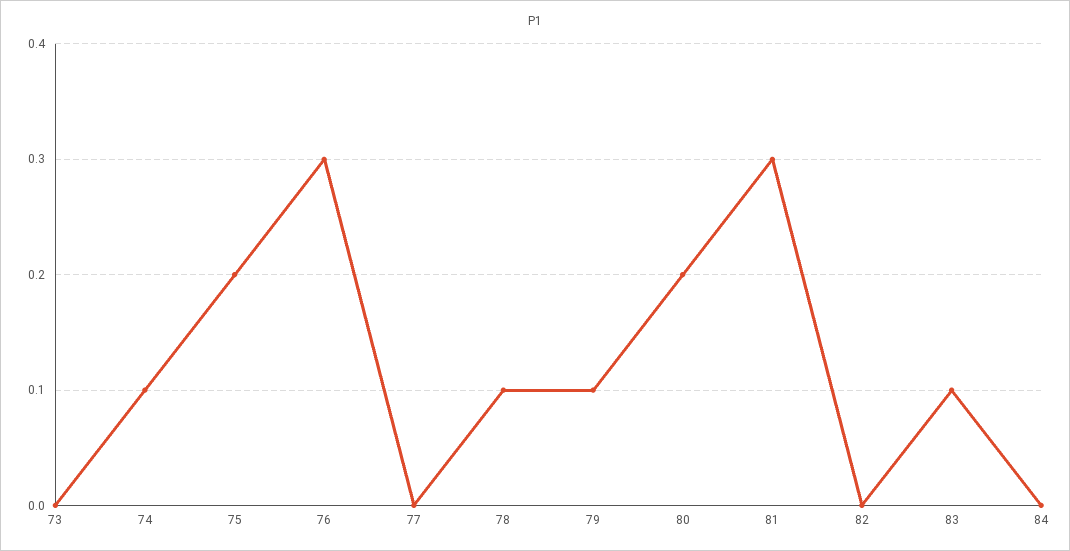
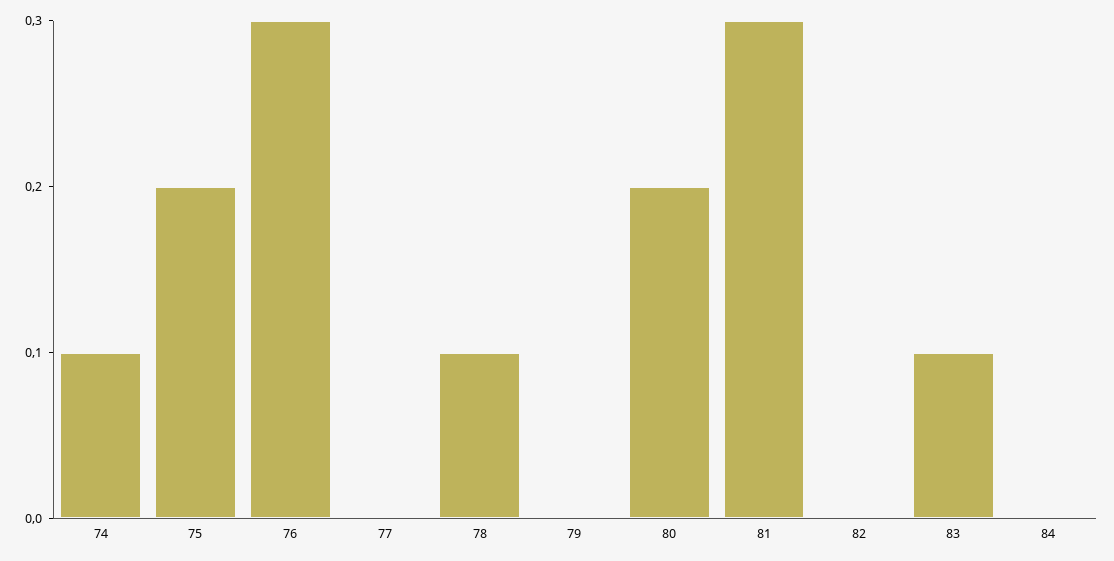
73: 0 -> none
79: 0.1 -> 0

